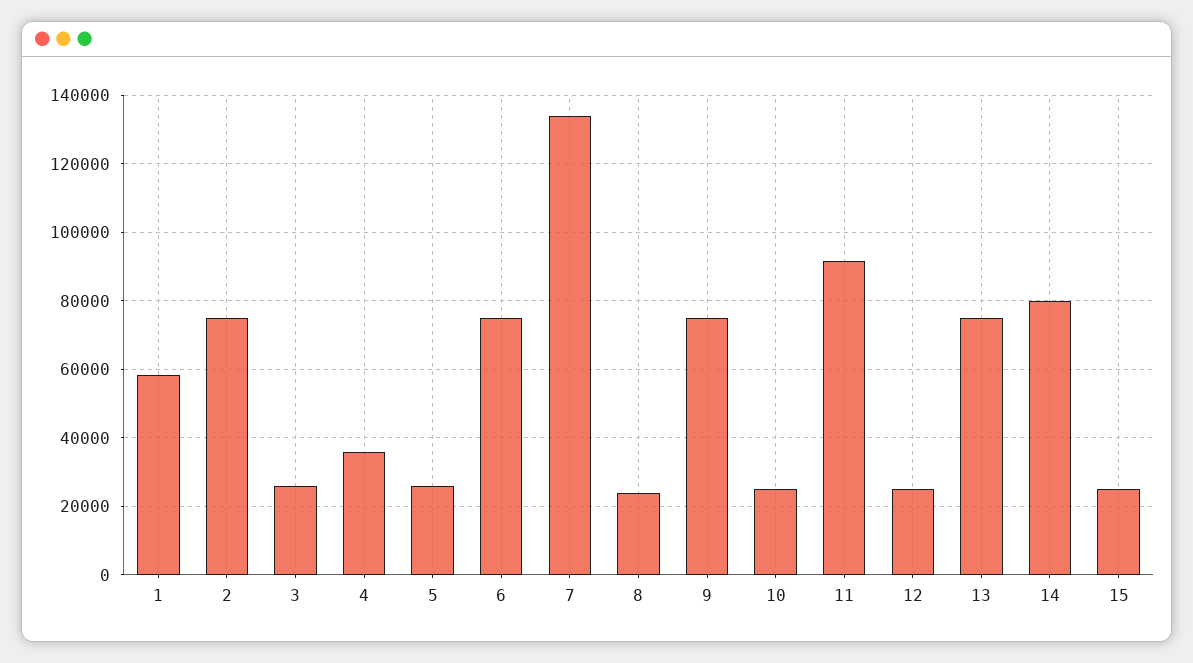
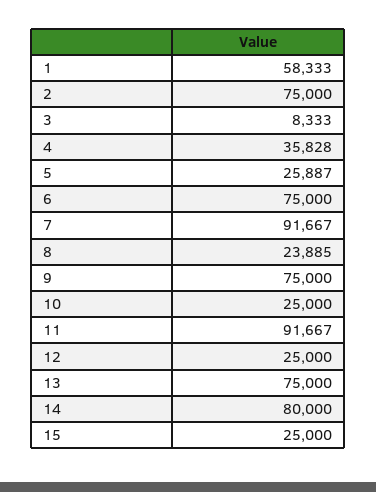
3: 26000 -> 8333
7: 134000 -> 91667

